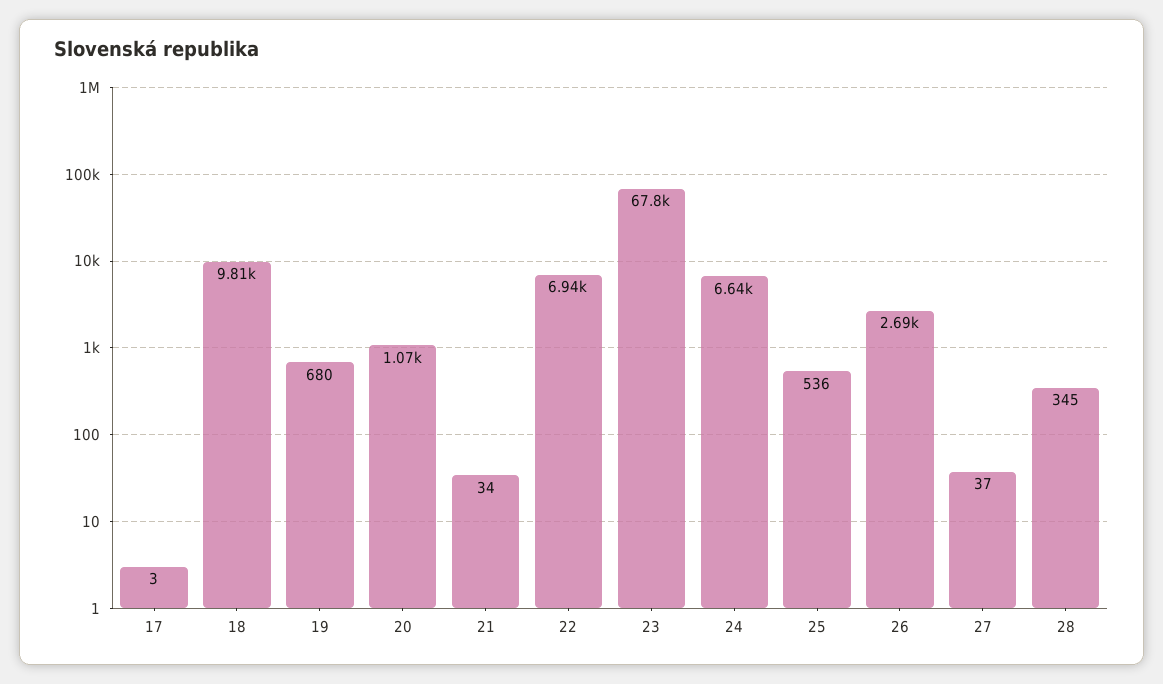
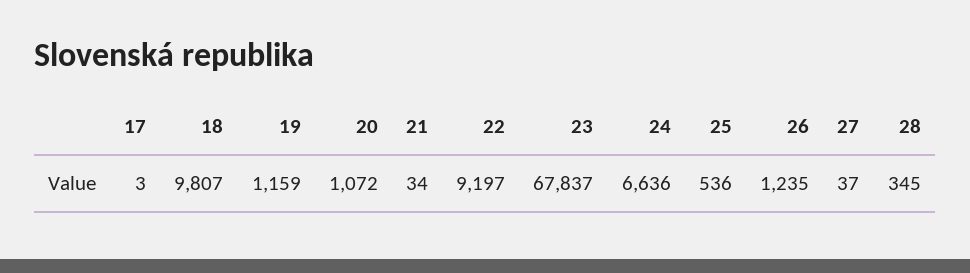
19: 680 -> 1159
22: 6940 -> 9197
26: 2690 -> 1235

